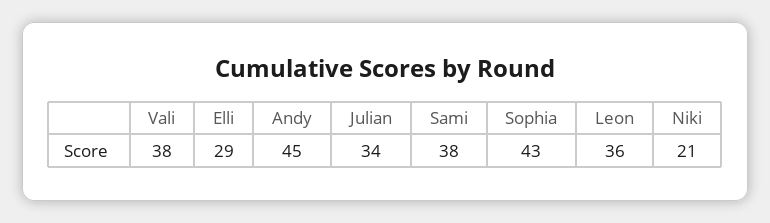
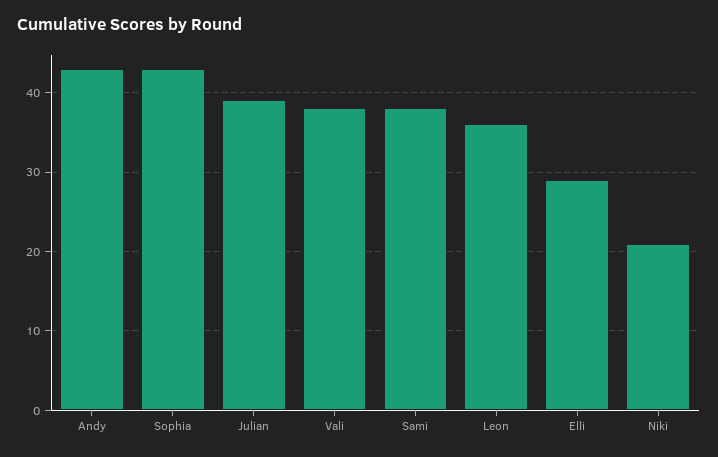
Andy: 45 -> 43
Julian: 34 -> 39

